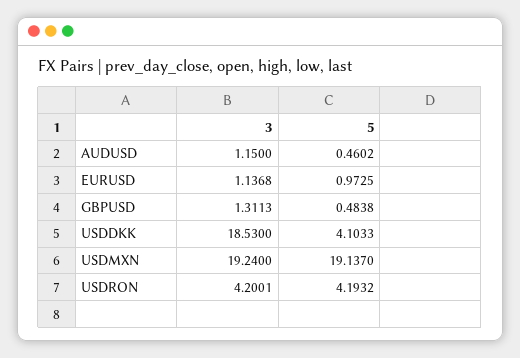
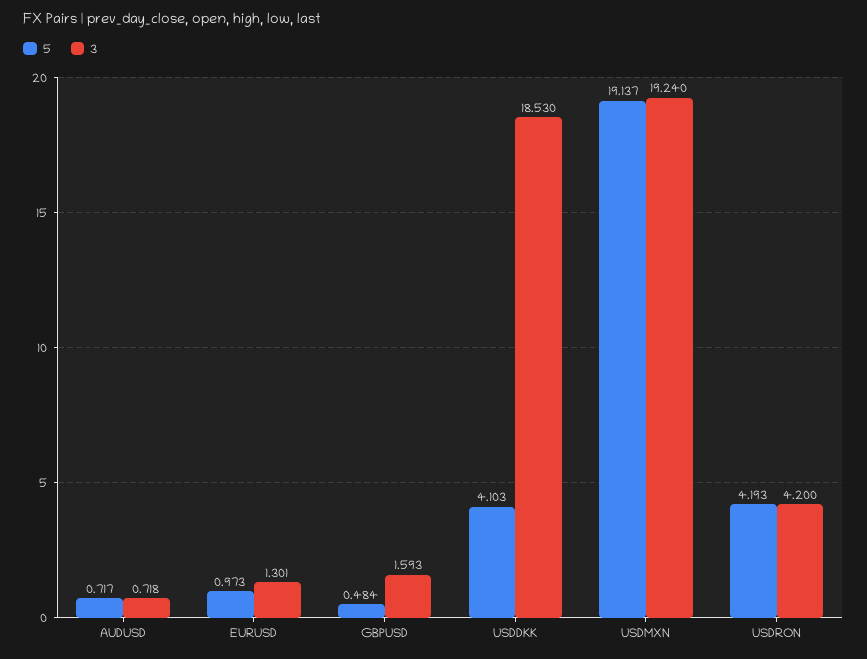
3, AUDUSD: 1.15 -> 0.718
5, AUDUSD: 0.4602 -> 0.717
3, EURUSD: 1.1368 -> 1.301
3, GBPUSD: 1.3113 -> 1.593

